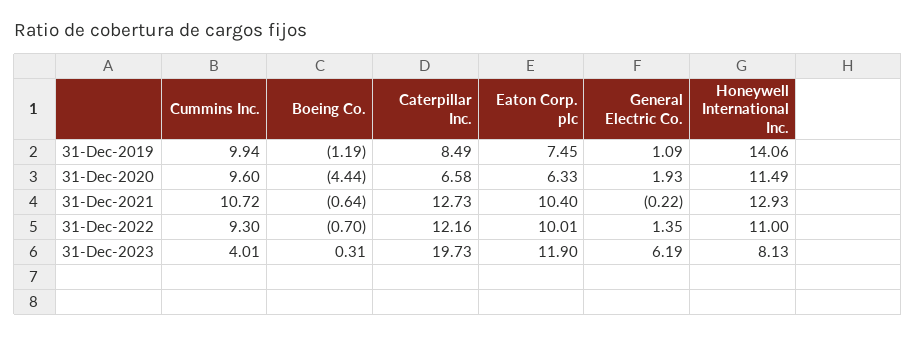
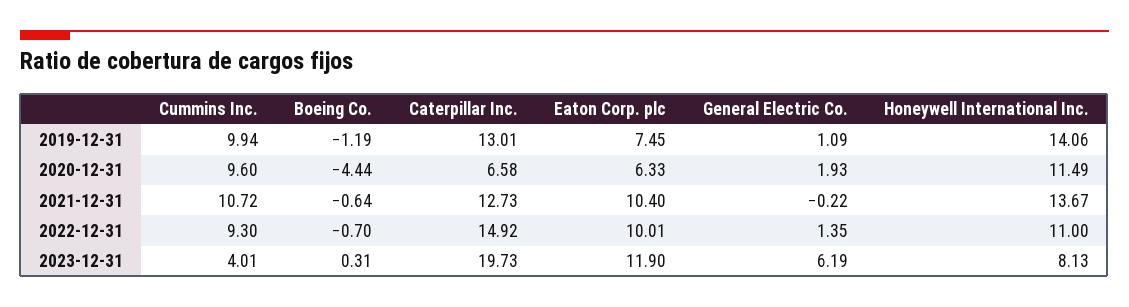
Caterpillar Inc., 31-Dec-2019: 8.49 -> 13.01
Honeywell International Inc., 31-Dec-2021: 12.93 -> 13.67
Caterpillar Inc., 31-Dec-2022: 12.16 -> 14.92

